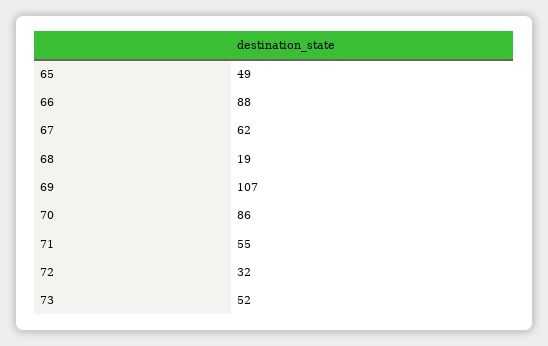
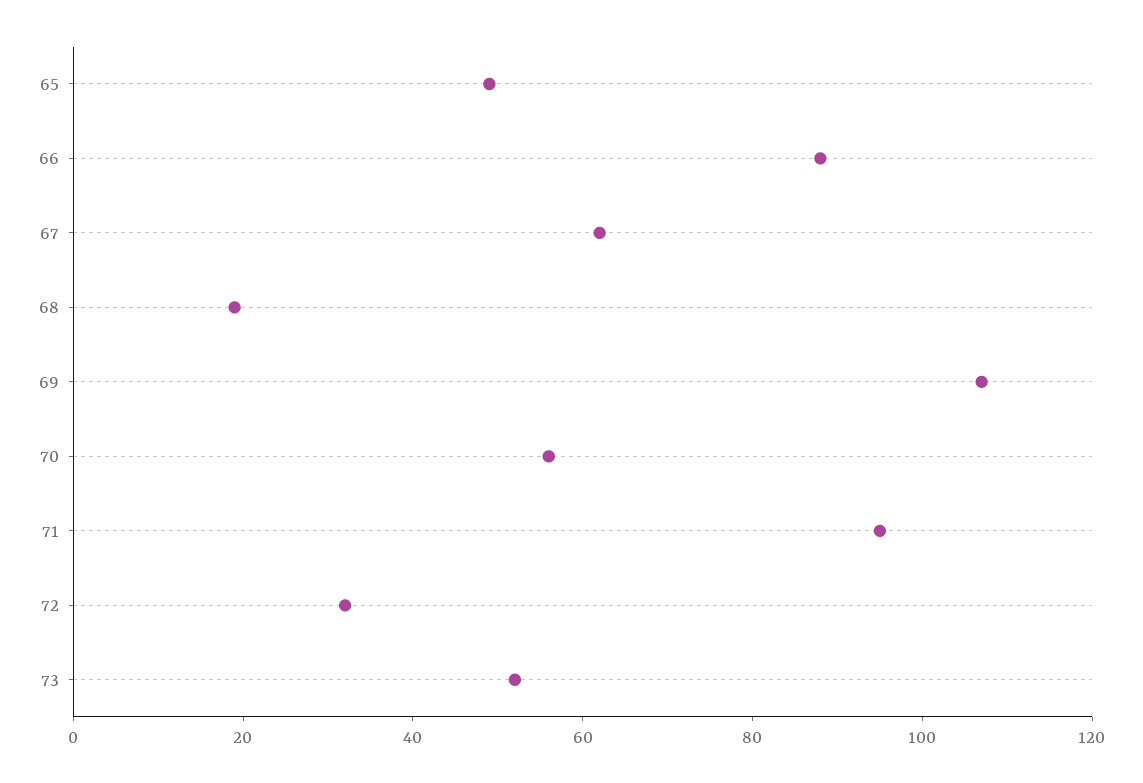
70: 86 -> 55
71: 55 -> 95

